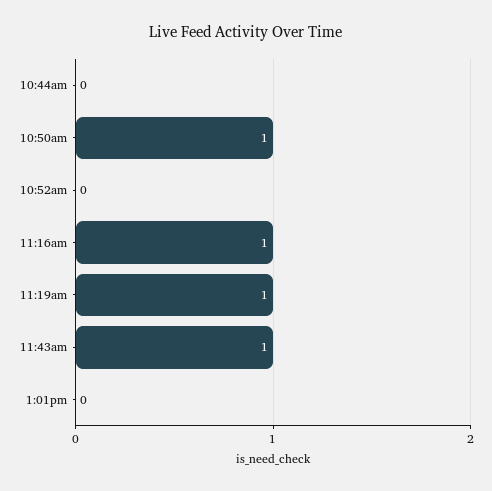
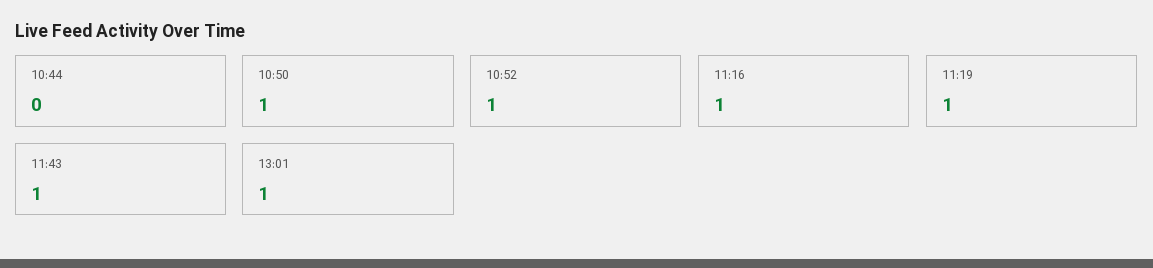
10:52am: 0 -> 1
1:01pm: 0 -> 1

